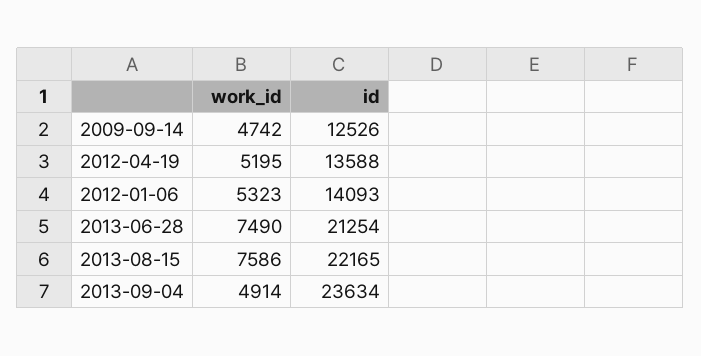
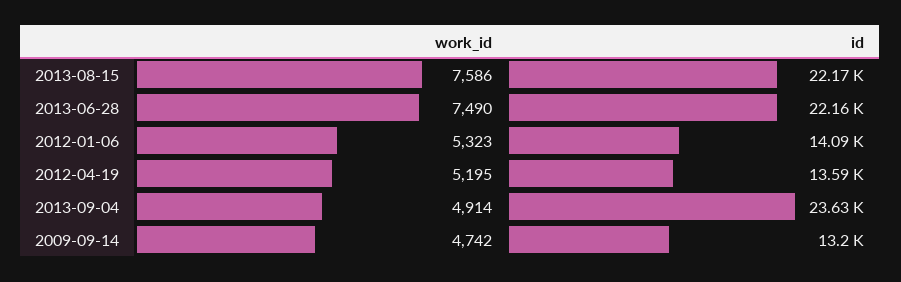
id, 2009-09-14: 12526 -> 13200
id, 2013-06-28: 21254 -> 22160

